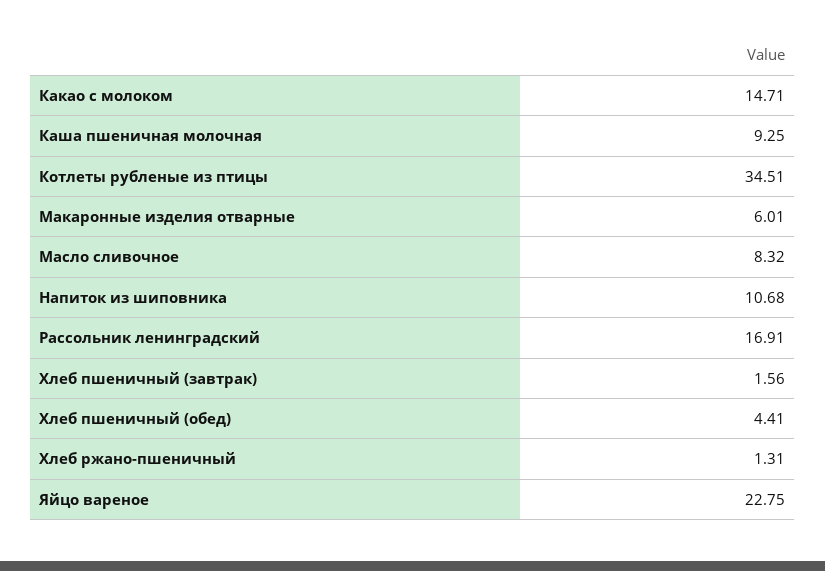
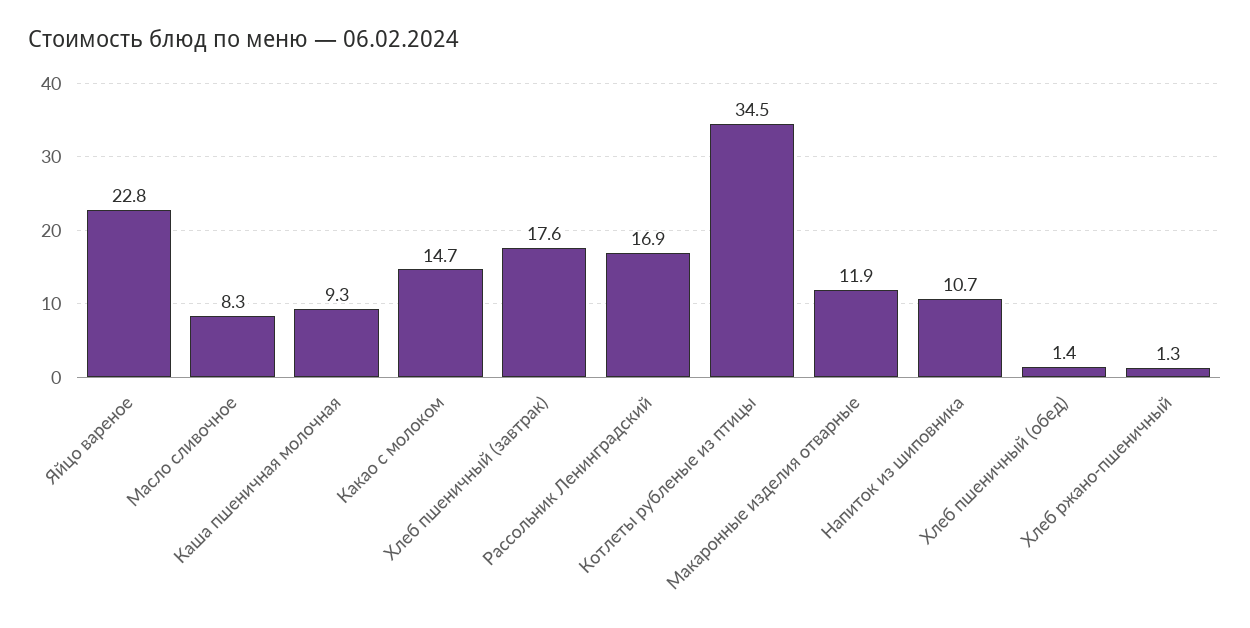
Макаронные изделия отварные: 6.01 -> 11.9
Хлеб пшеничный (завтрак): 1.56 -> 17.6
Хлеб пшеничный (обед): 4.41 -> 1.4

